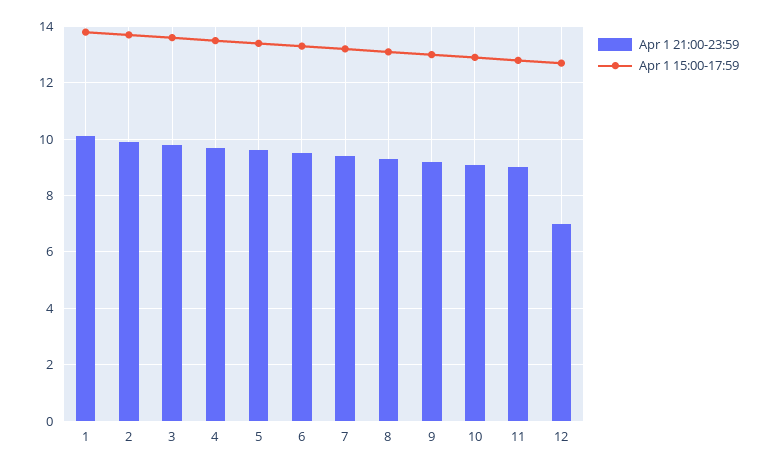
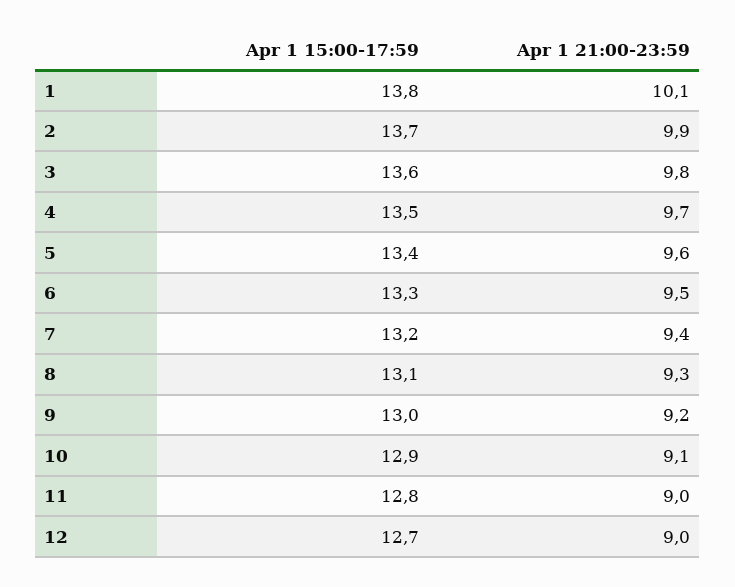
Apr 1 21:00-23:59, 12: 7 -> 9

